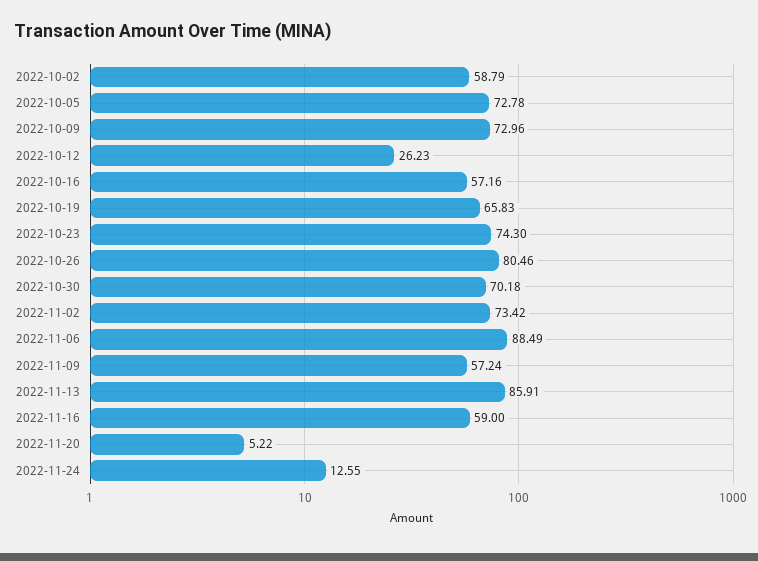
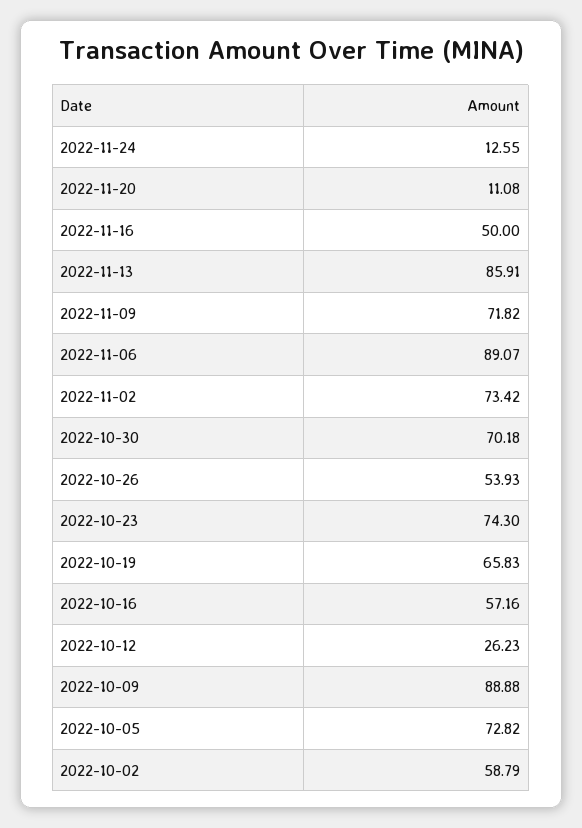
2022-10-05: 72.78 -> 72.82
2022-10-09: 72.96 -> 88.88
2022-10-26: 80.46 -> 53.93
2022-11-06: 88.49 -> 89.07
2022-11-09: 57.24 -> 71.82
2022-11-16: 59 -> 50
2022-11-20: 5.22 -> 11.08

